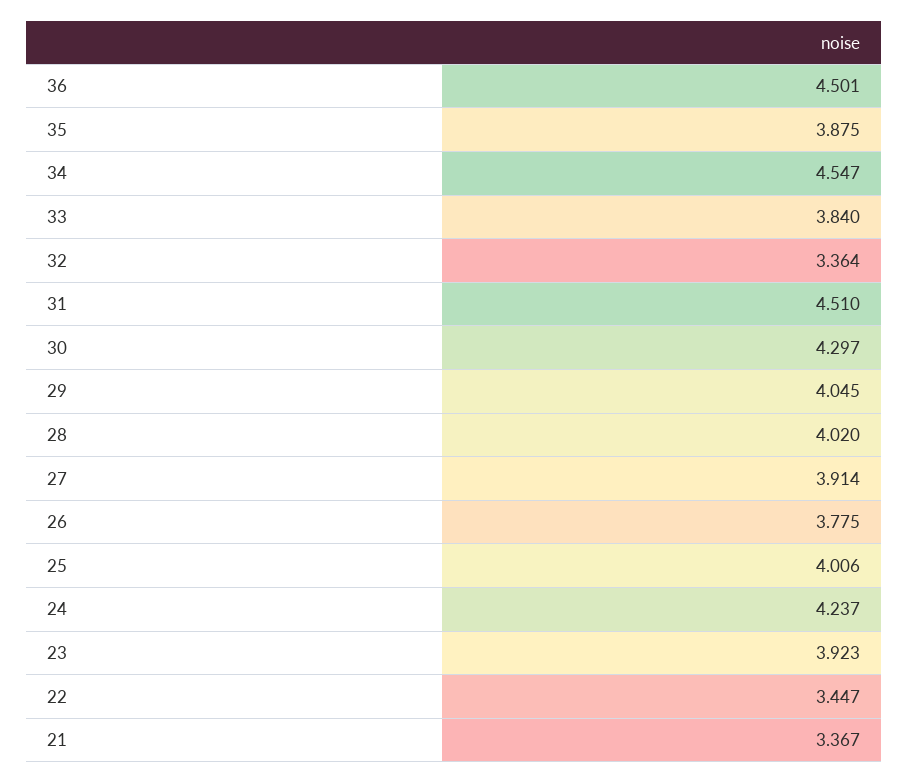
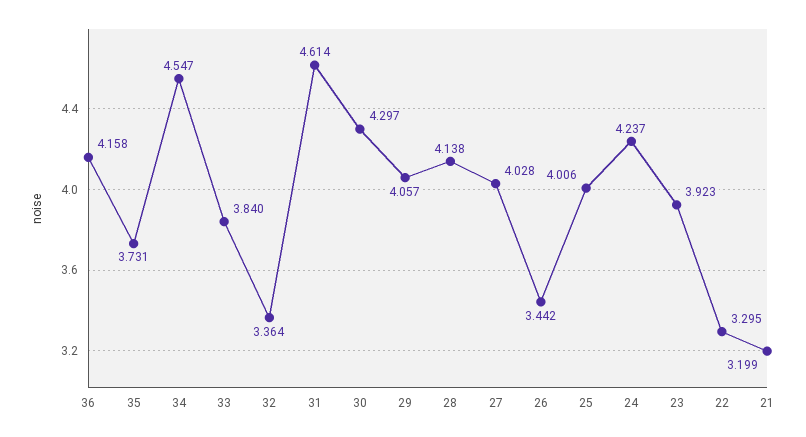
36: 4.501 -> 4.158
35: 3.875 -> 3.731
31: 4.51 -> 4.614
29: 4.045 -> 4.057
28: 4.02 -> 4.138
27: 3.914 -> 4.028
26: 3.775 -> 3.442
22: 3.447 -> 3.295
21: 3.367 -> 3.199

